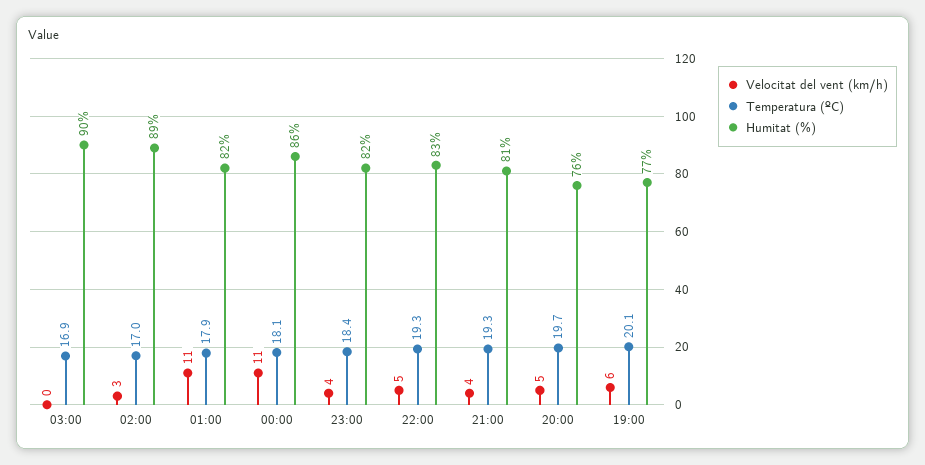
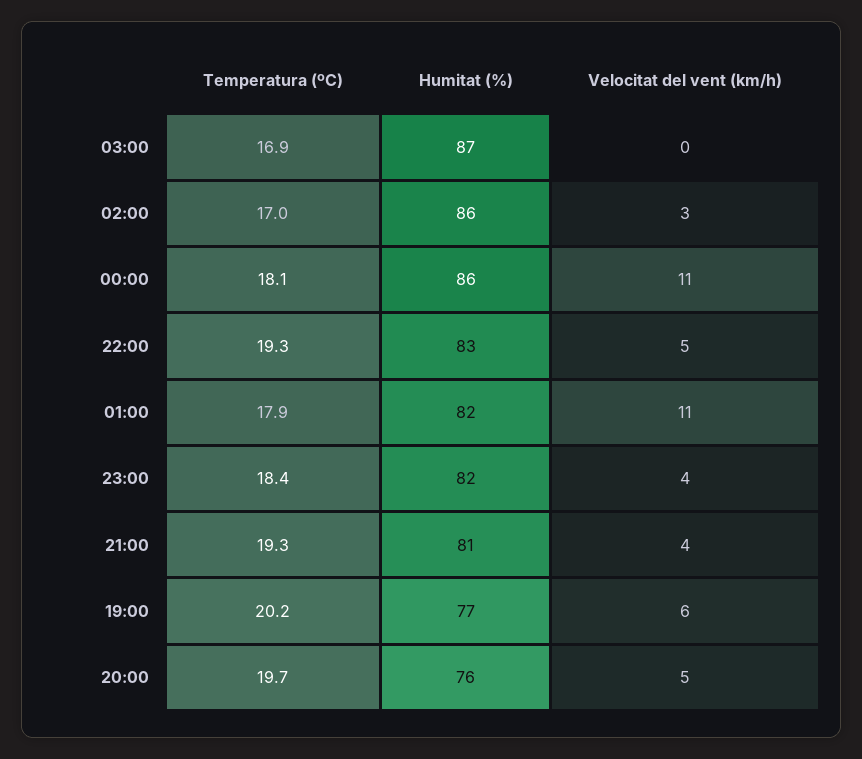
Humitat (%), 03:00: 90 -> 87
Humitat (%), 02:00: 89 -> 86
Temperatura (ºC), 19:00: 20.1 -> 20.2

